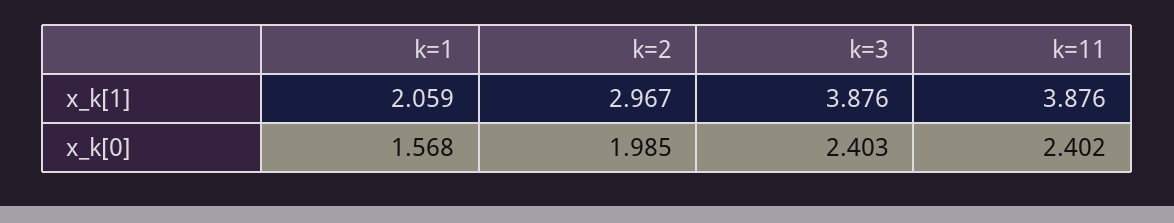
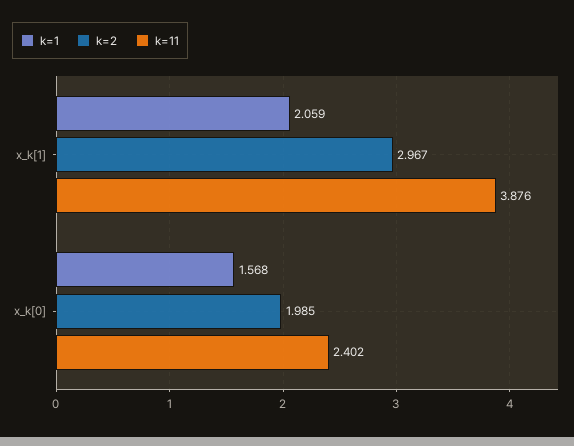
k=3, x_k[1]: 3.876 -> none
k=3, x_k[0]: 2.403 -> none

